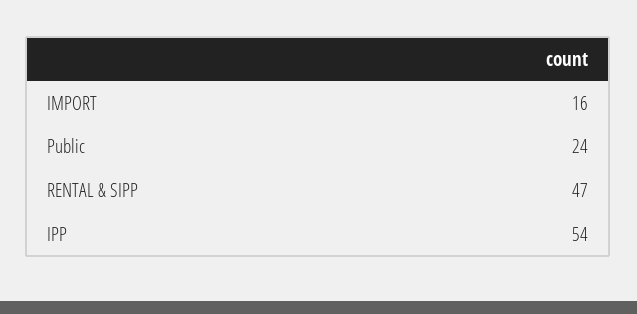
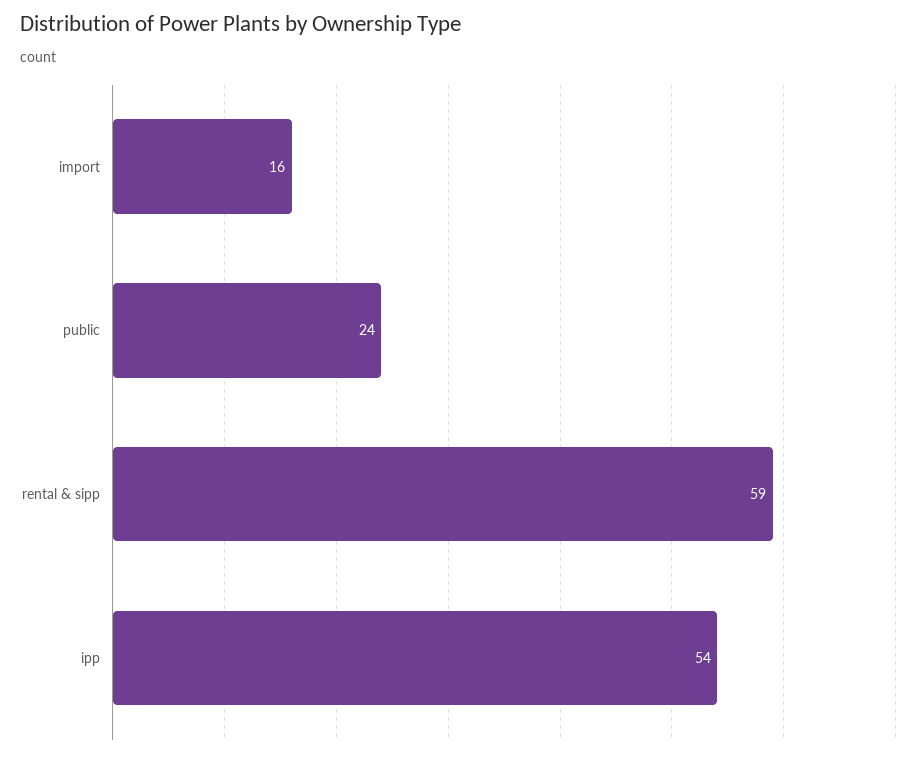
RENTAL & SIPP: 47 -> 59

